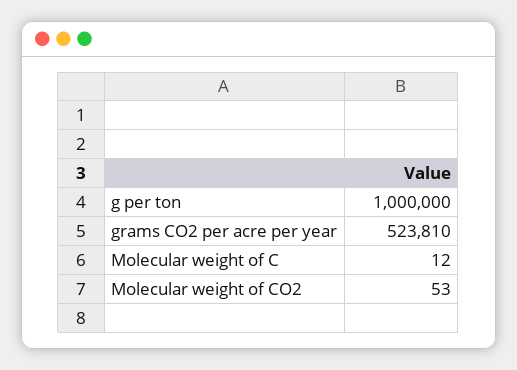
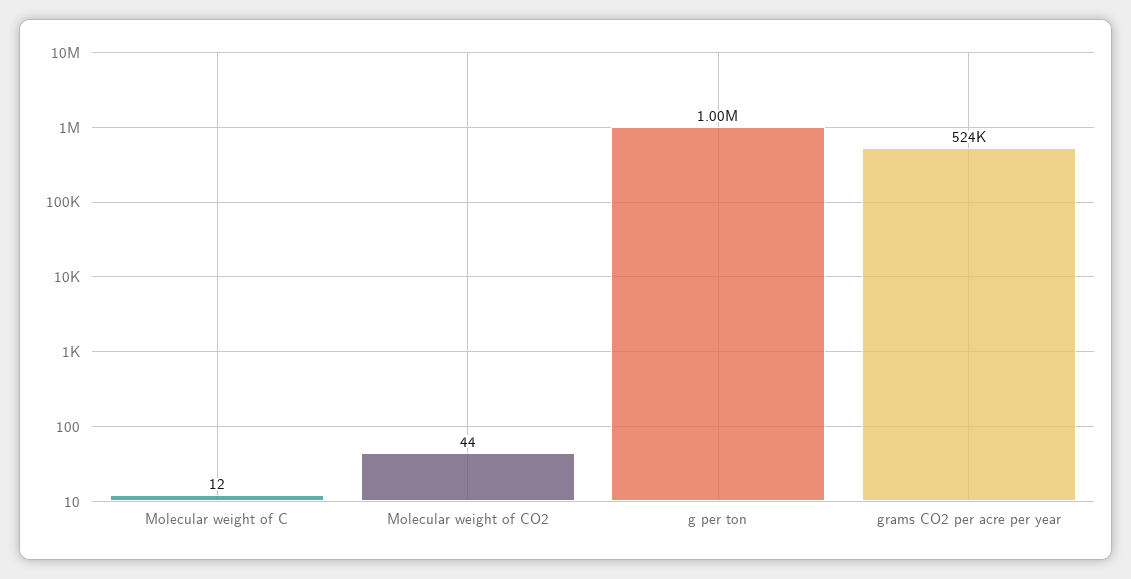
Molecular weight of CO2: 53 -> 44

